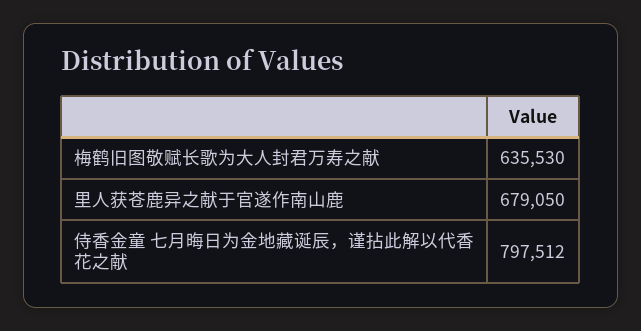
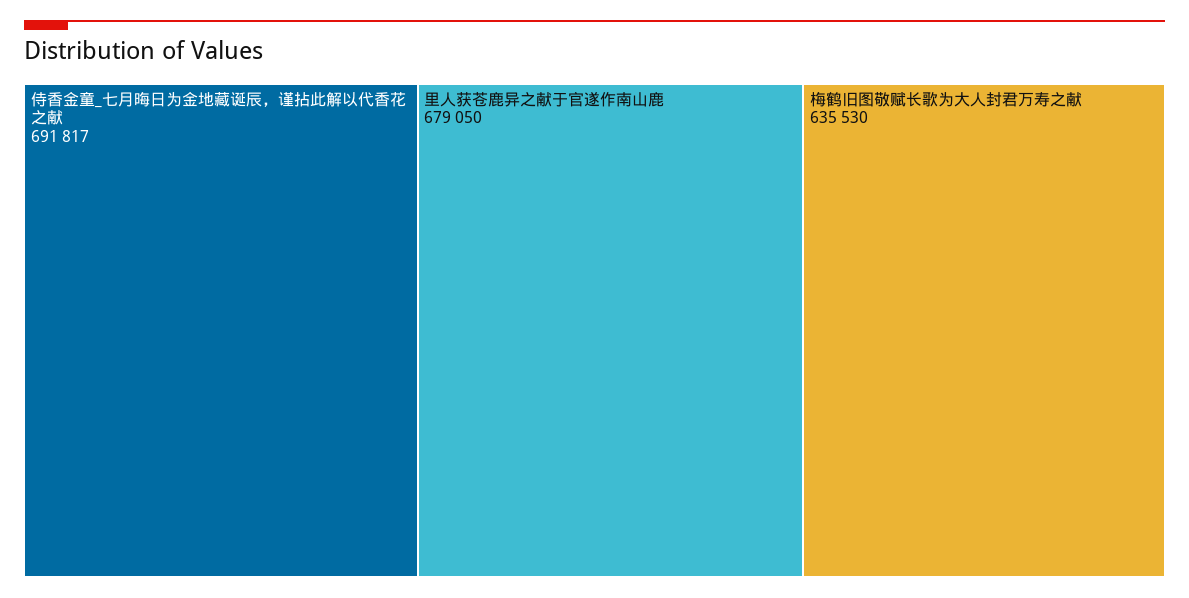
侍香金童 七月晦日为金地藏诞辰，谨拈此解以代香花之献: 797512 -> 691817

